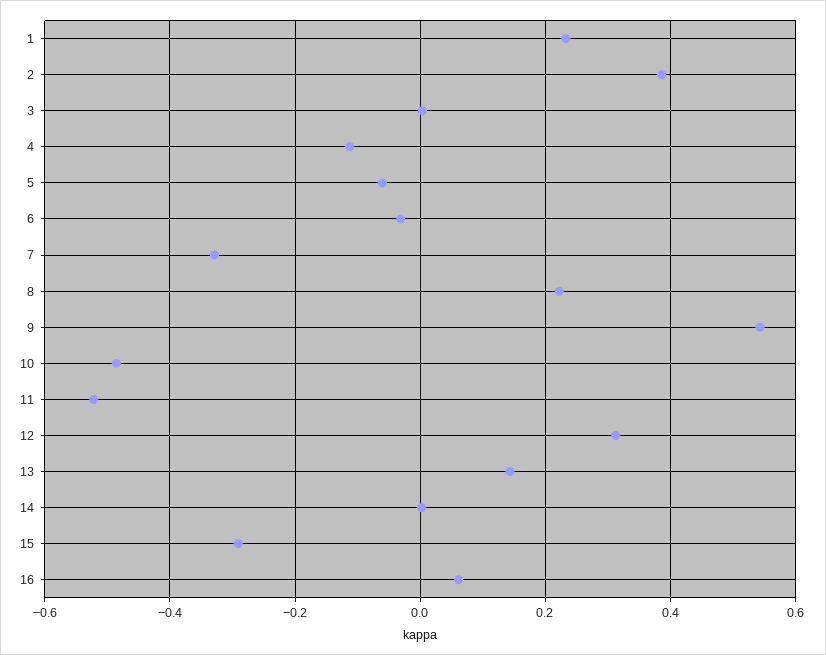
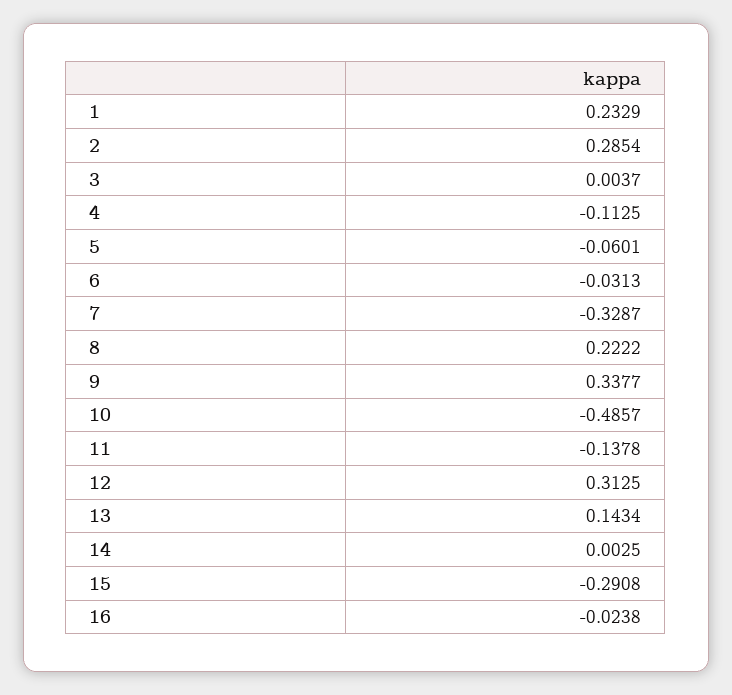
2: 0.38 -> 0.2854
9: 0.54 -> 0.3377
11: -0.52 -> -0.1378
16: 0.06 -> -0.0238

